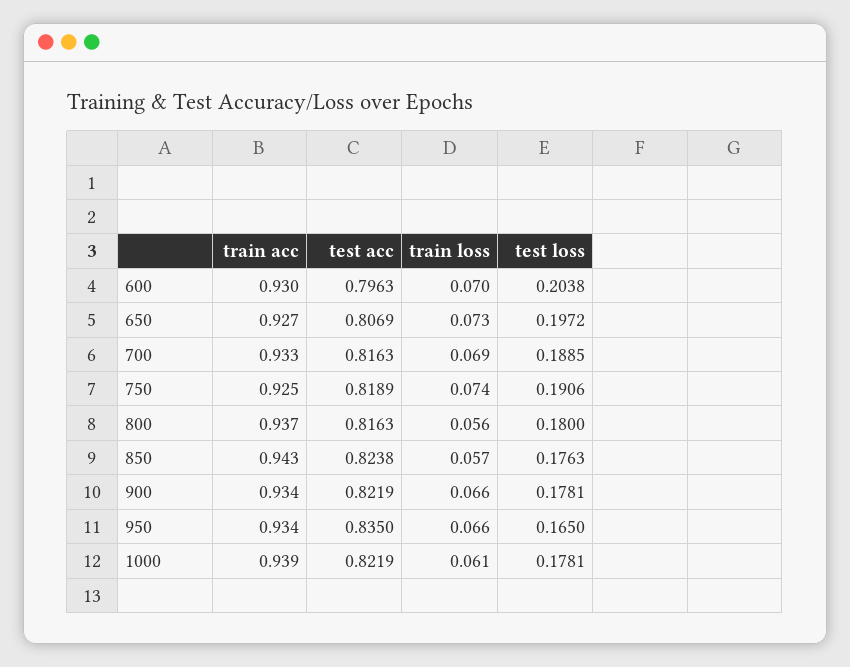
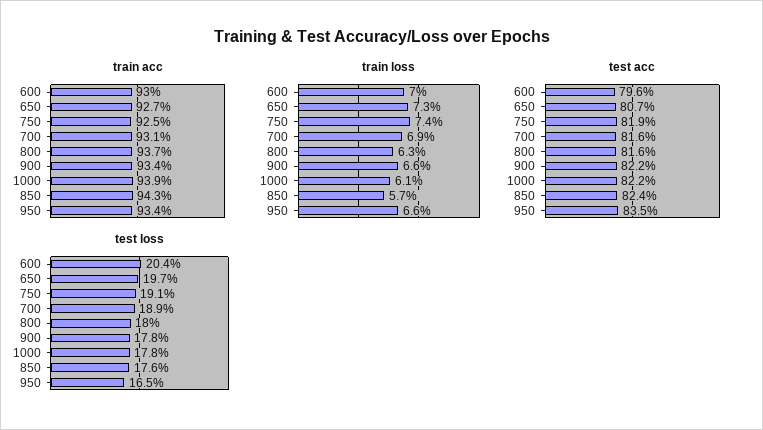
train acc, 700: 0.933 -> 0.931
train loss, 800: 0.056 -> 0.063

